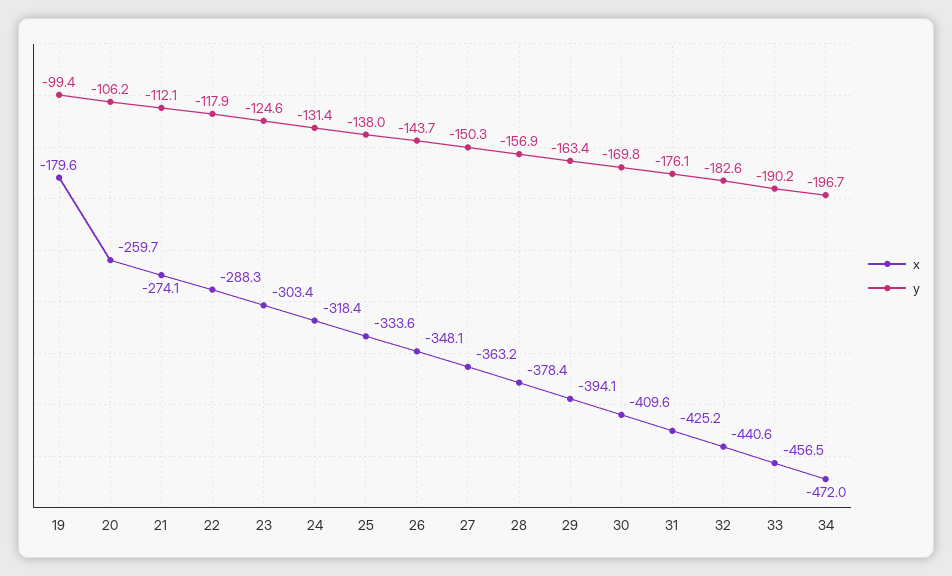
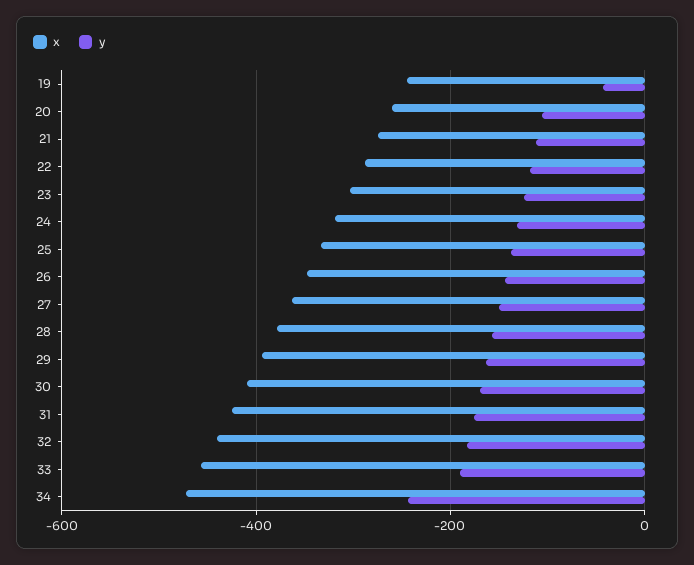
x, 19: -179.6 -> -240
y, 19: -99.4 -> -40
y, 34: -196.7 -> -240

